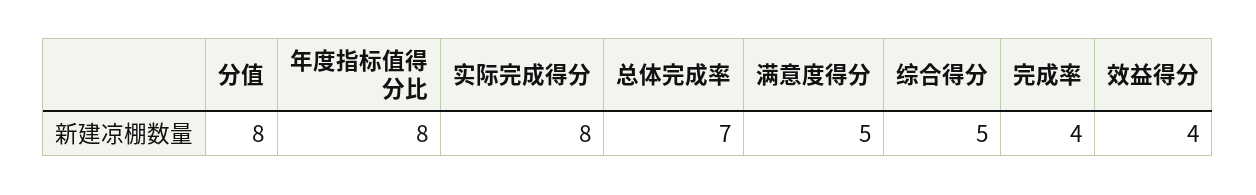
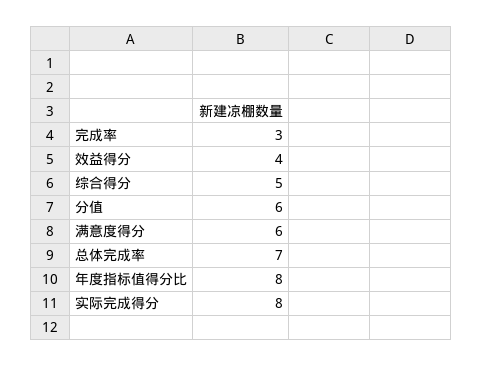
分值: 8 -> 6
满意度得分: 5 -> 6
完成率: 4 -> 3

